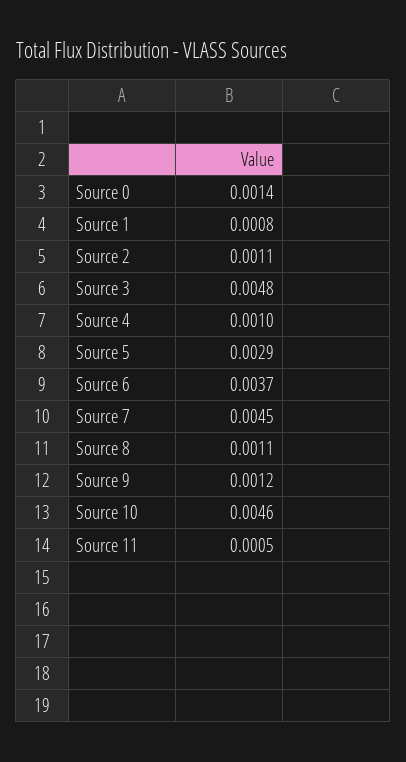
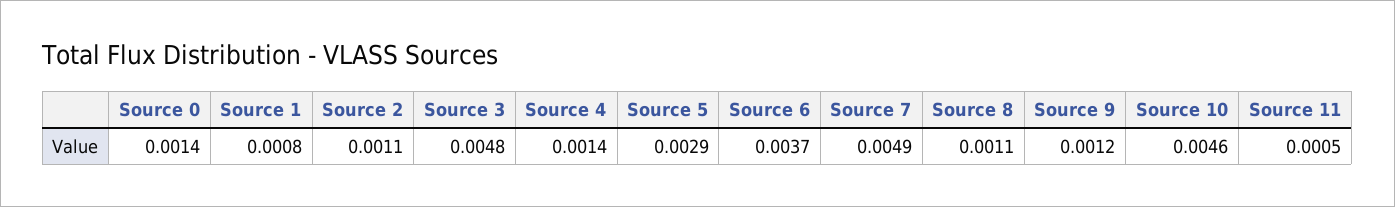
Source 4: 0.001 -> 0.0014
Source 7: 0.0045 -> 0.0049

